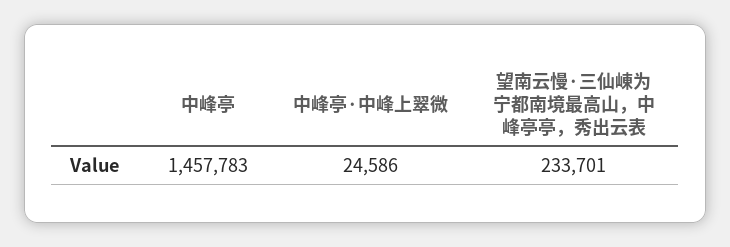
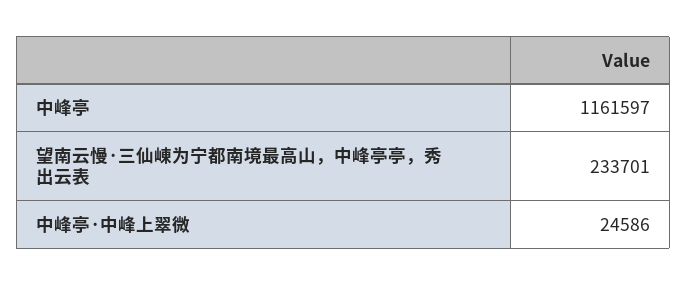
中峰亭: 1457783 -> 1161597

